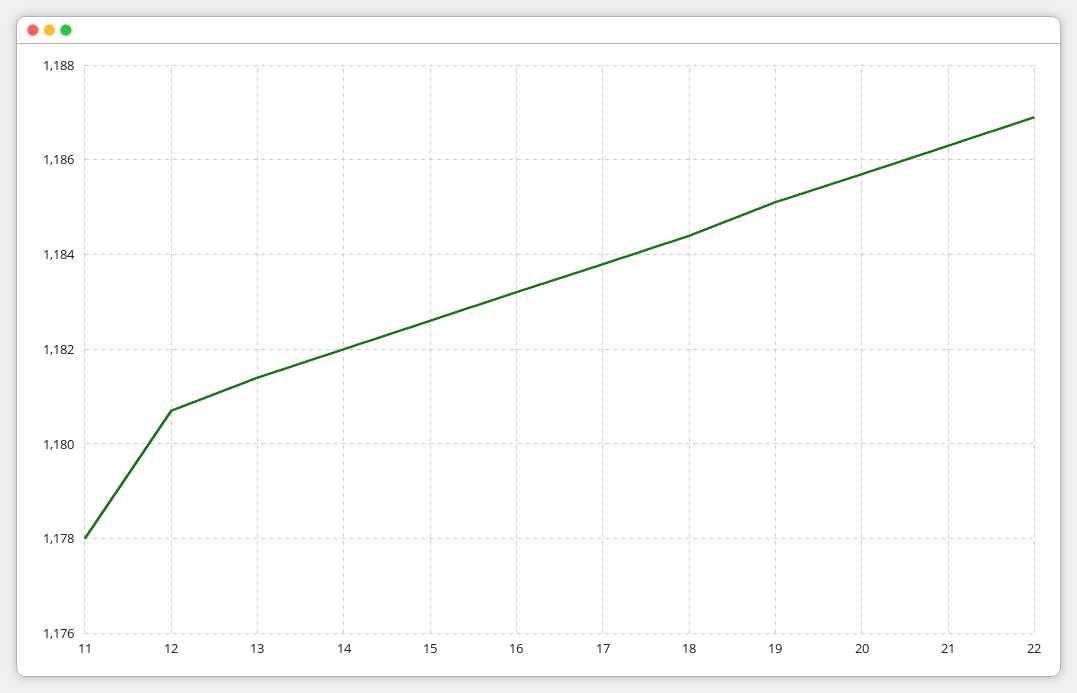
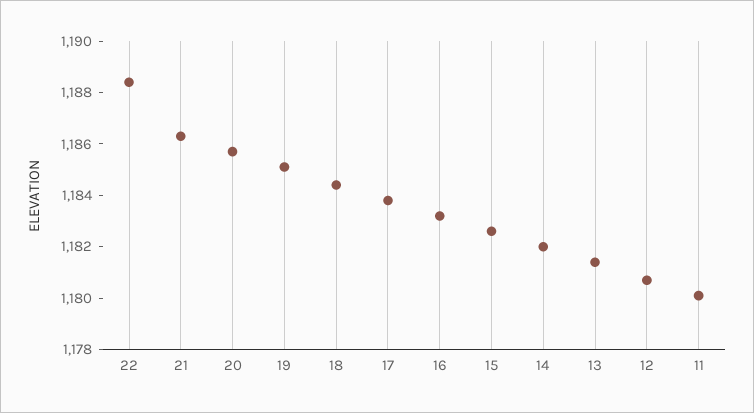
11: 1178 -> 1180
22: 1187 -> 1188.5

